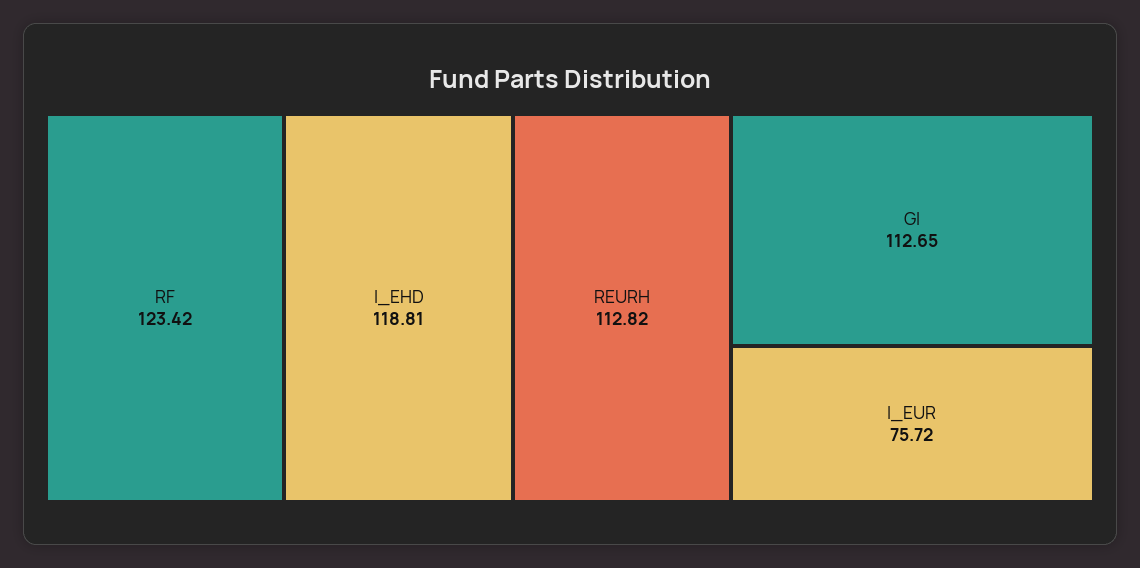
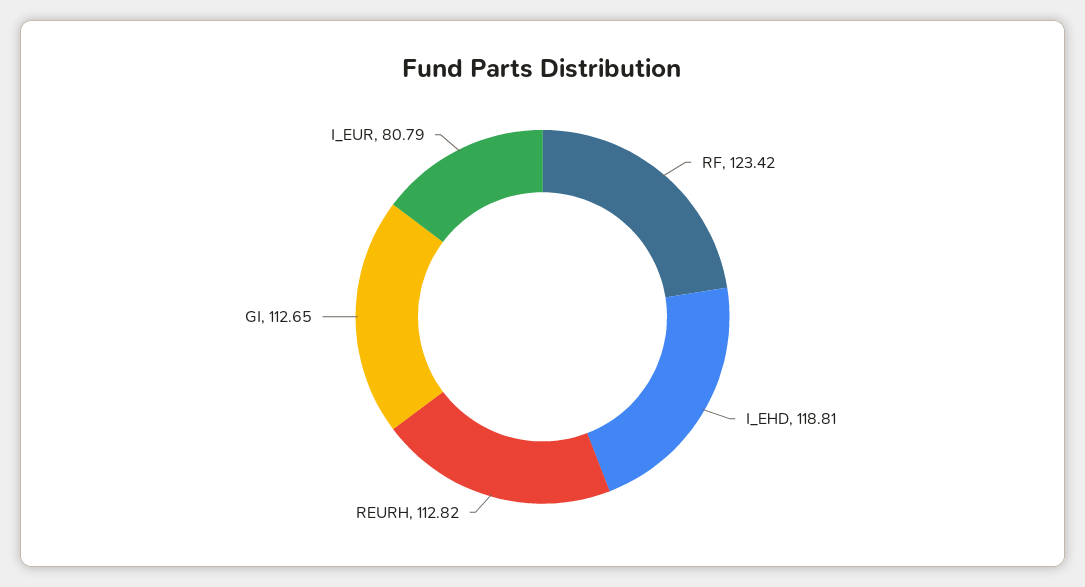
I_EUR: 75.72 -> 80.79

